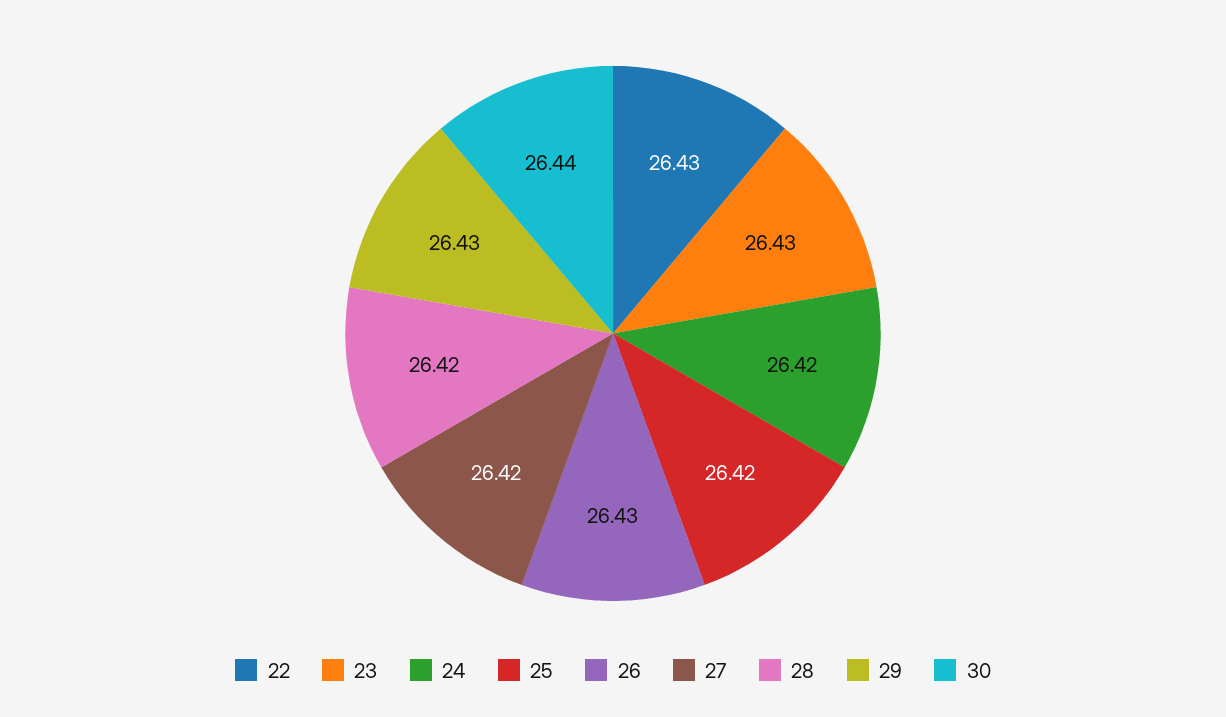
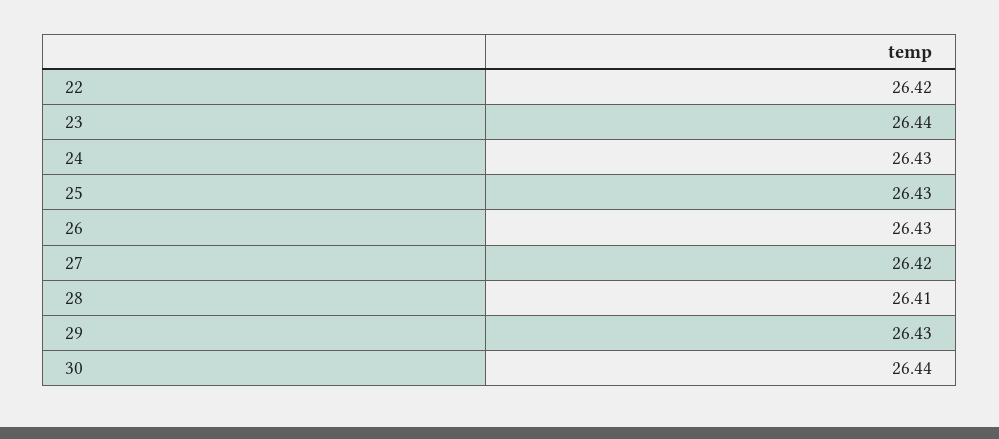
22: 26.43 -> 26.42
23: 26.43 -> 26.44
24: 26.42 -> 26.43
25: 26.42 -> 26.43
28: 26.42 -> 26.41

